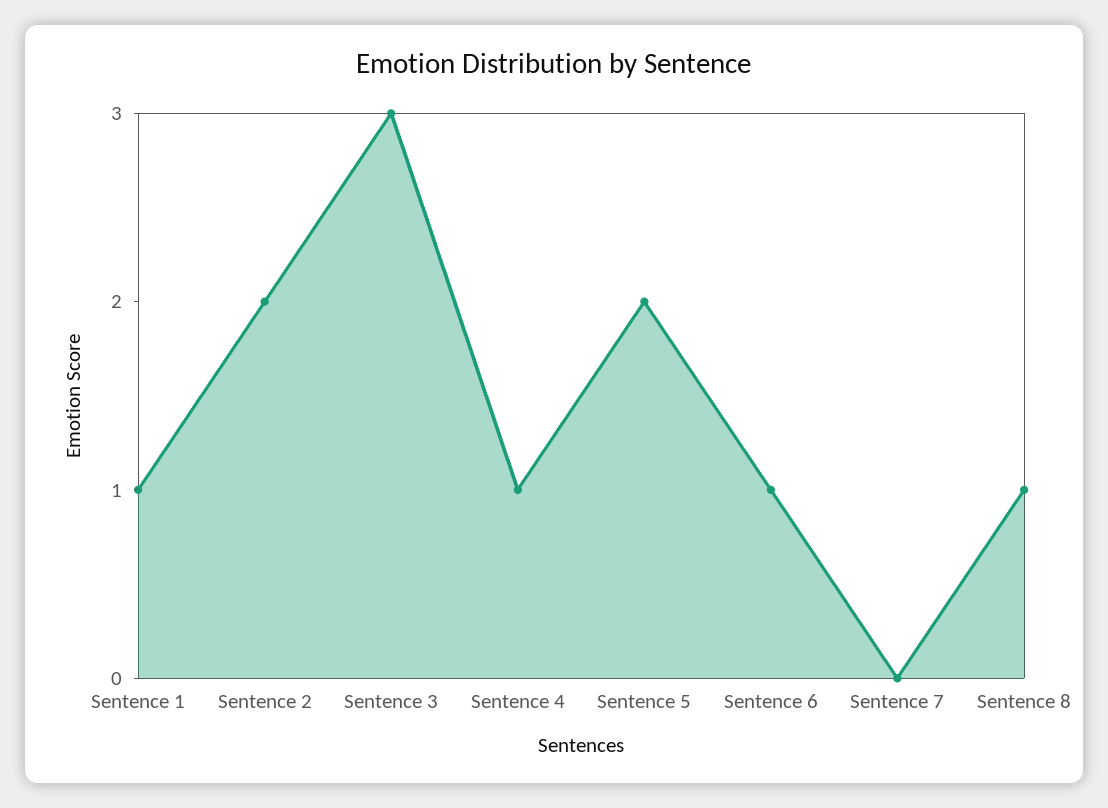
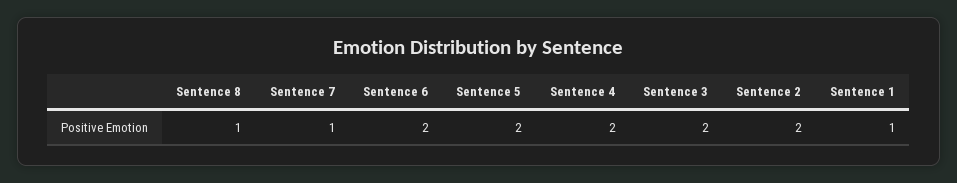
Sentence 3: 3 -> 2
Sentence 4: 1 -> 2
Sentence 6: 1 -> 2
Sentence 7: 0 -> 1

